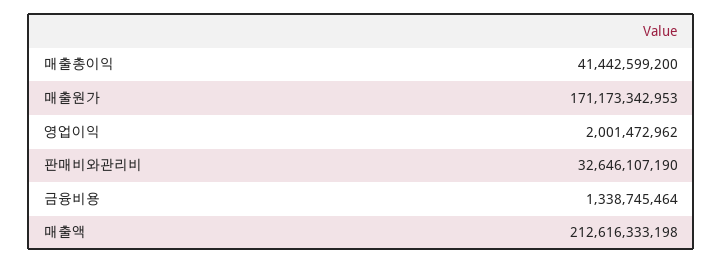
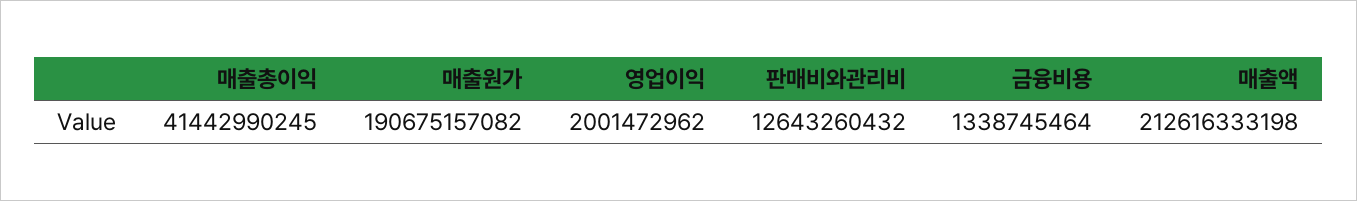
매출총이익: 41442599200 -> 41442990245
매출원가: 171173342953 -> 190675157082
판매비와관리비: 32646107190 -> 12643260432

